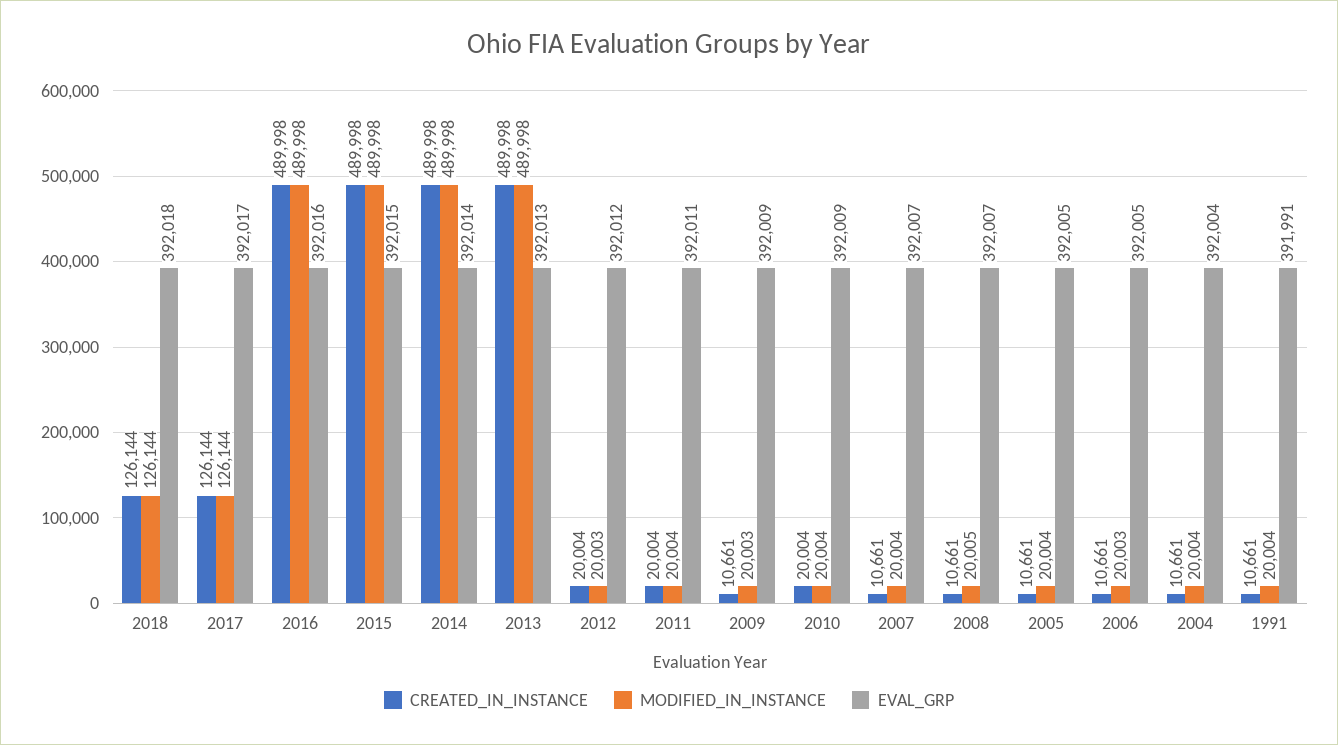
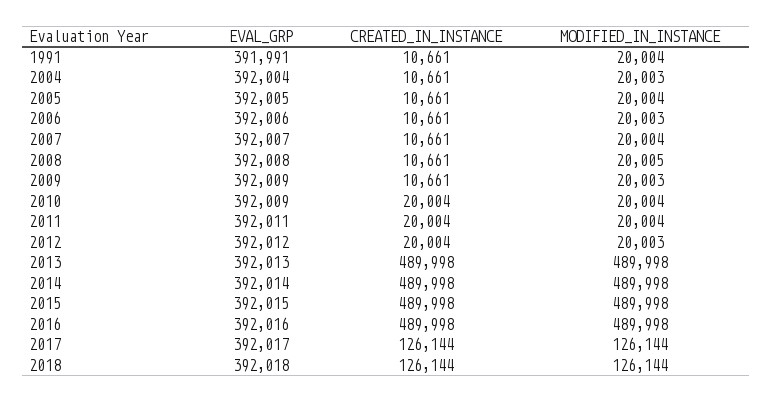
EVAL_GRP, 2008: 392007 -> 392008
EVAL_GRP, 2006: 392005 -> 392006
MODIFIED_IN_INSTANCE, 2004: 20004 -> 20003

